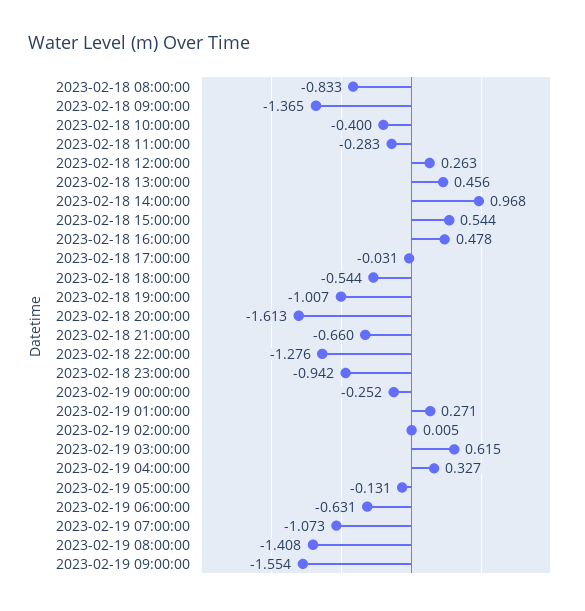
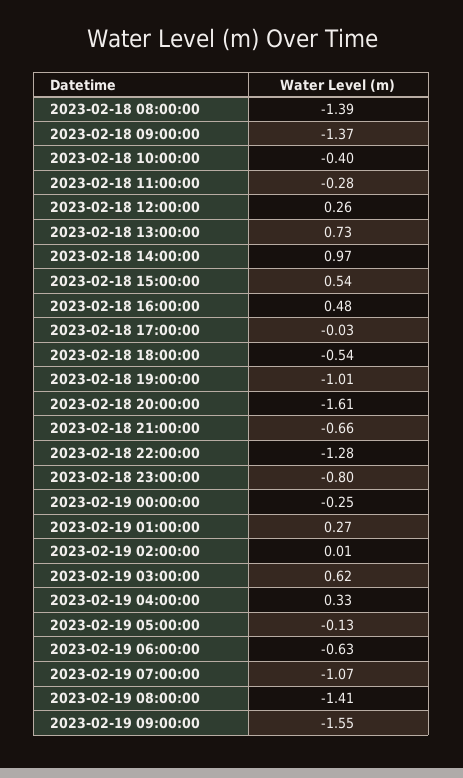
2023-02-18 08:00:00: -0.833 -> -1.39
2023-02-18 13:00:00: 0.456 -> 0.73
2023-02-18 23:00:00: -0.942 -> -0.8

